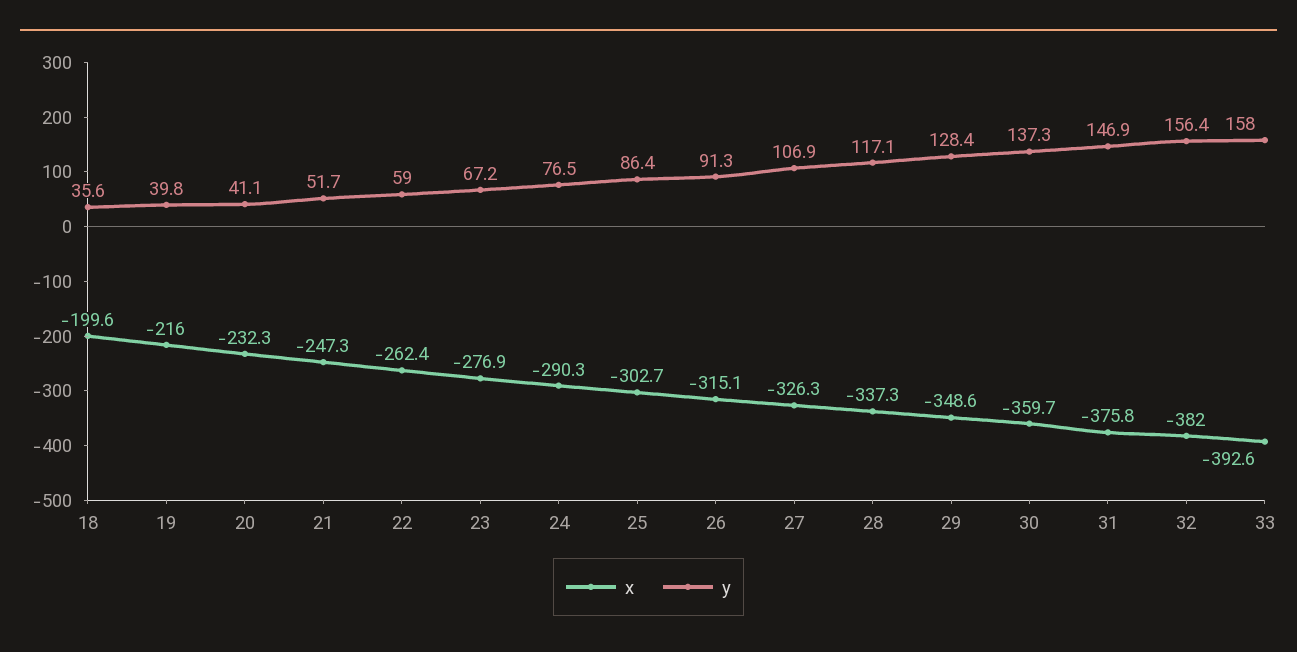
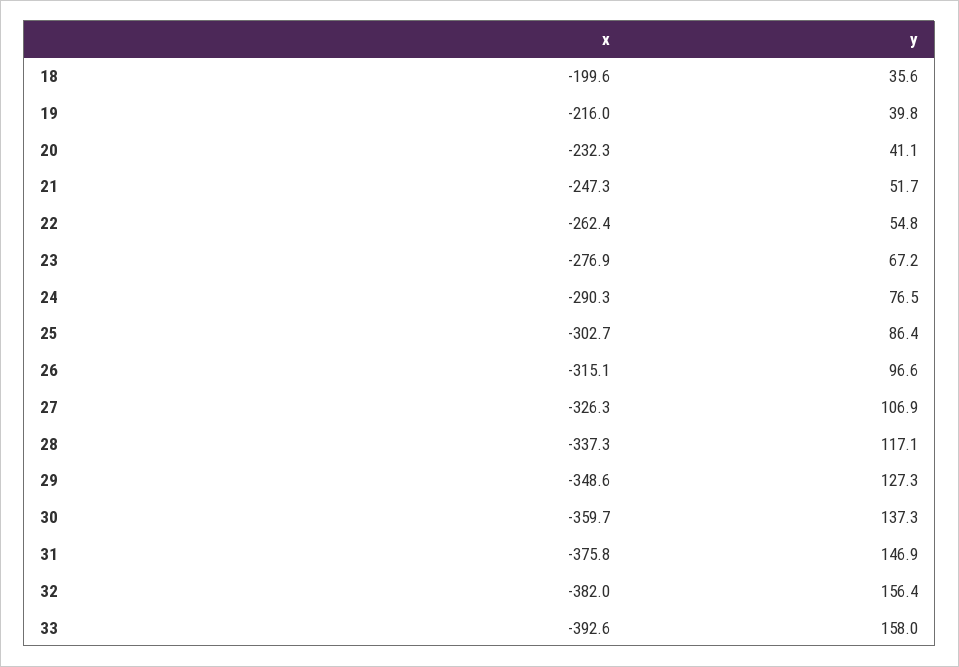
y, 22: 59 -> 54.8
y, 26: 91.3 -> 96.6
y, 29: 128.4 -> 127.3

